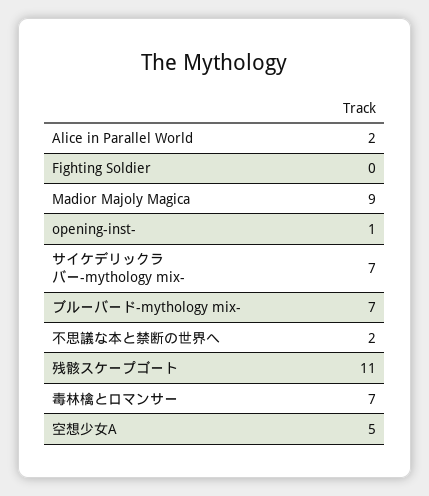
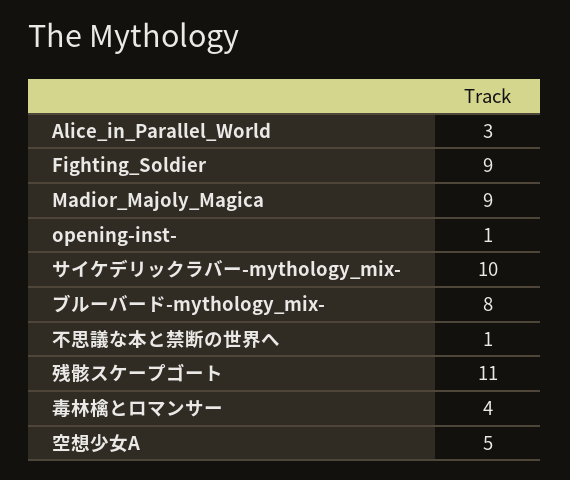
Alice in Parallel World: 2 -> 3
Fighting Soldier: 0 -> 9
サイケデリックラバー-mythology mix-: 7 -> 10
ブルーバード-mythology mix-: 7 -> 8
不思議な本と禁断の世界へ: 2 -> 1
毒林檎とロマンサー: 7 -> 4

